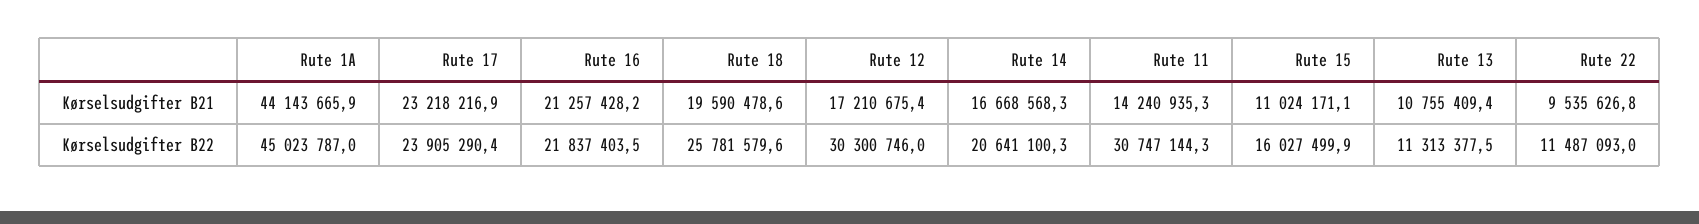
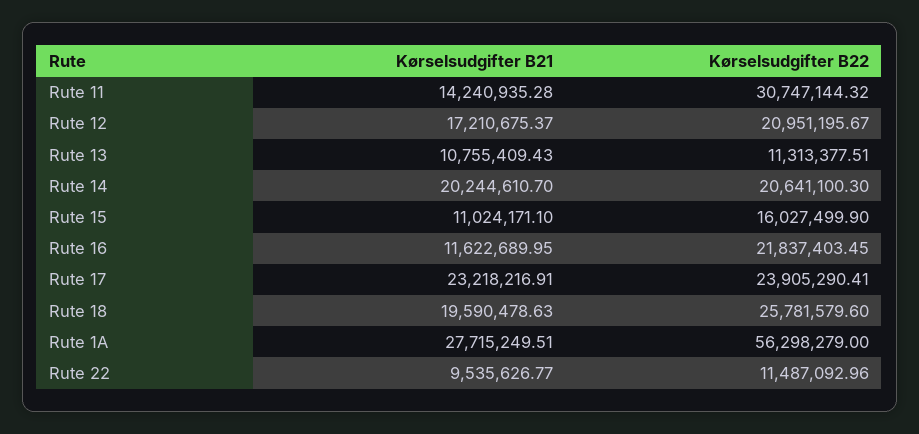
Rute 1A, Kørselsudgifter B21: 44143665.9 -> 27715249.51
Rute 16, Kørselsudgifter B21: 21257428.2 -> 11622689.95
Rute 14, Kørselsudgifter B21: 16668568.3 -> 20244610.7
Rute 1A, Kørselsudgifter B22: 45023787 -> 56298279
Rute 12, Kørselsudgifter B22: 30300746 -> 20951195.67

